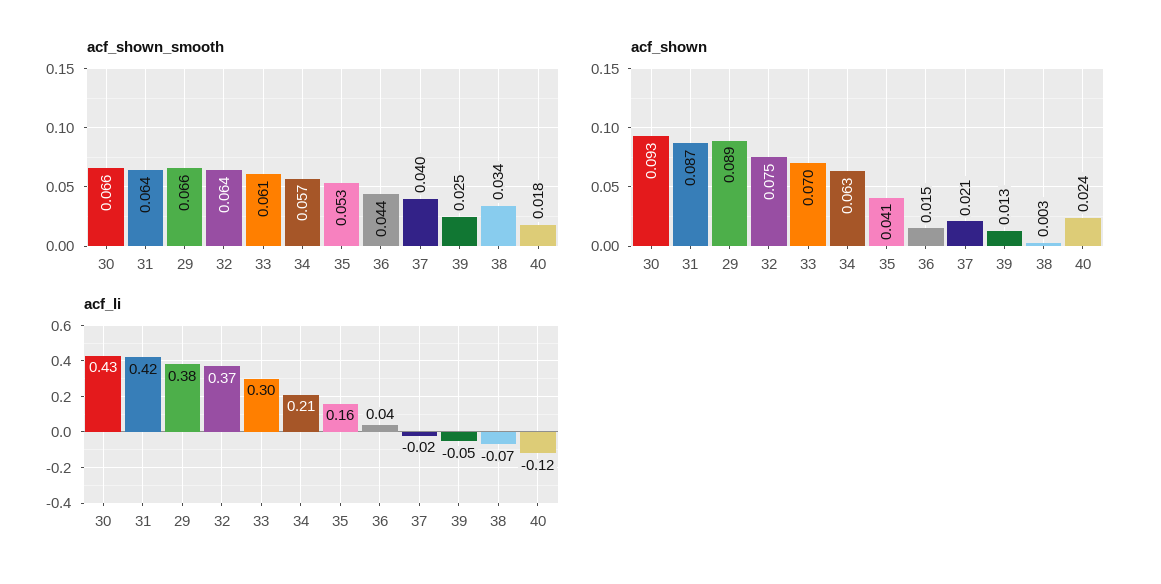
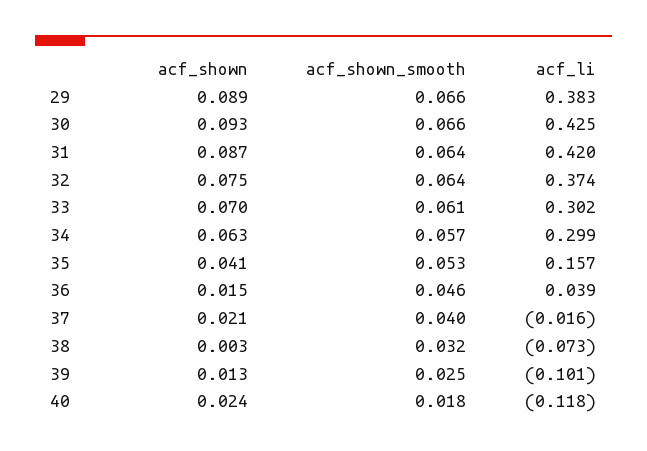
acf_shown_smooth, 36: 0.044 -> 0.046
acf_shown_smooth, 38: 0.034 -> 0.032
acf_li, 34: 0.21 -> 0.299
acf_li, 39: -0.05 -> -0.101

